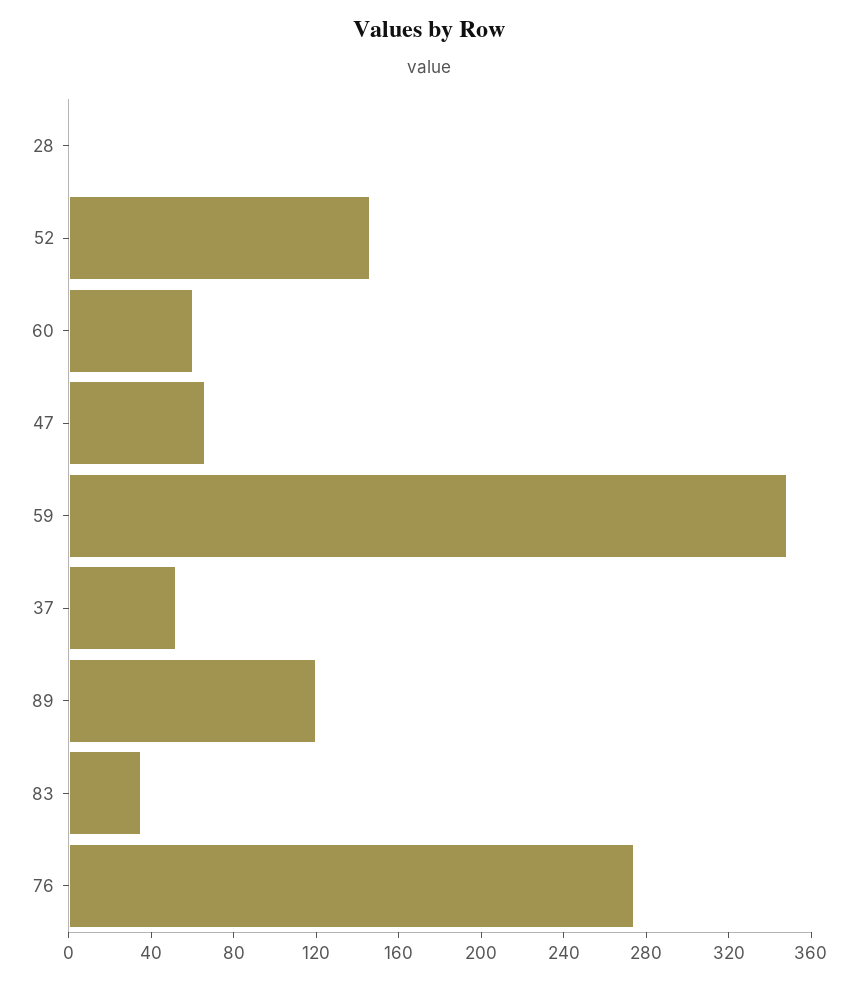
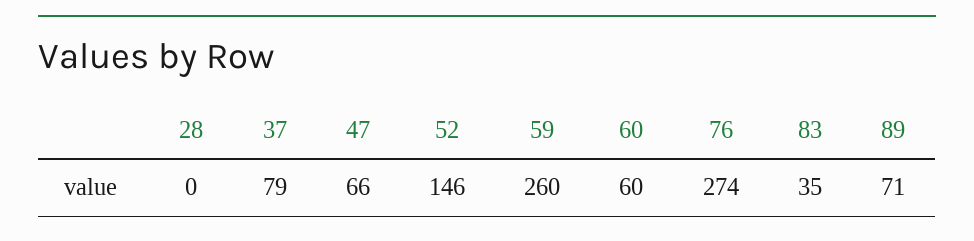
59: 350 -> 260
37: 50 -> 79
89: 120 -> 71

